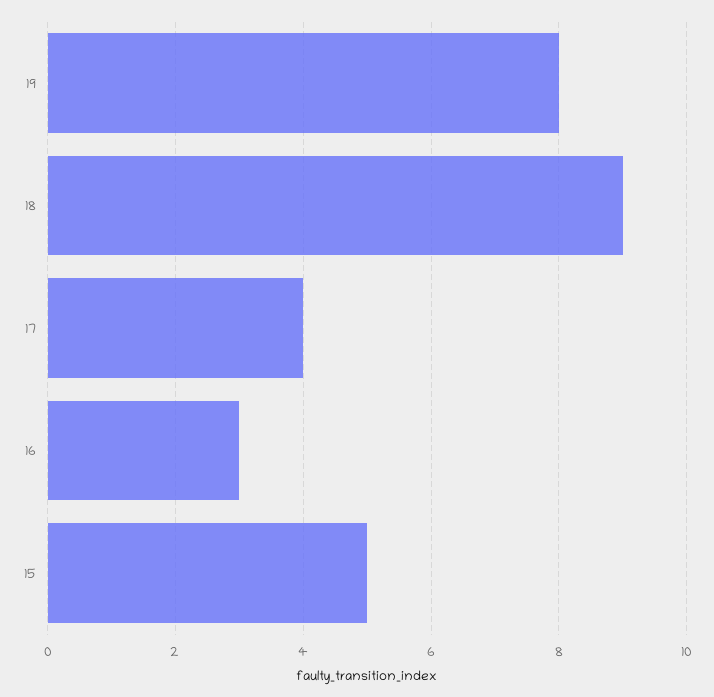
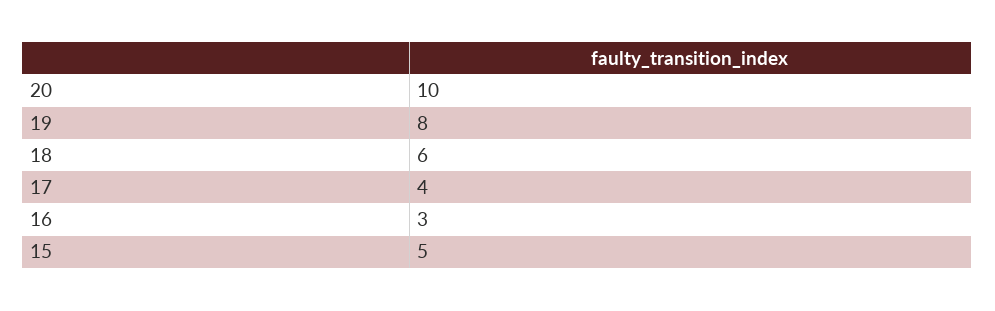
18: 9 -> 6
20: none -> 10

